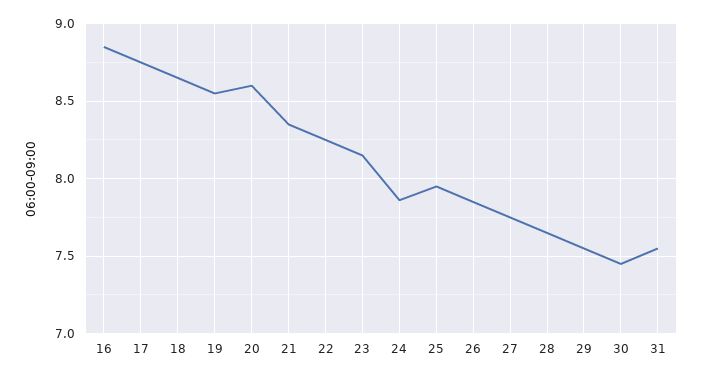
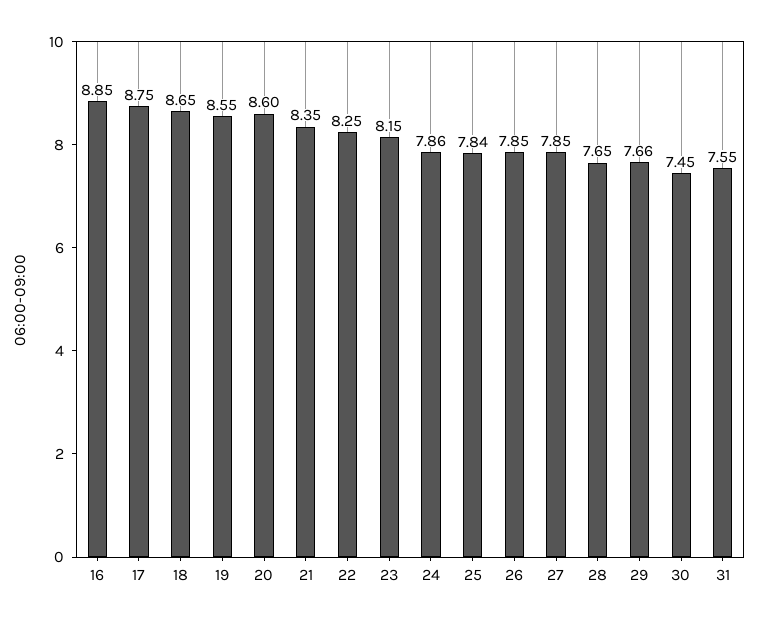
25: 7.95 -> 7.84
27: 7.75 -> 7.85
29: 7.55 -> 7.66

